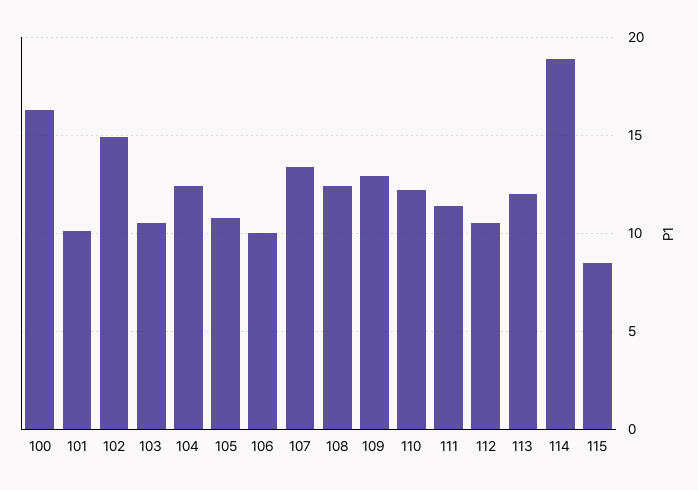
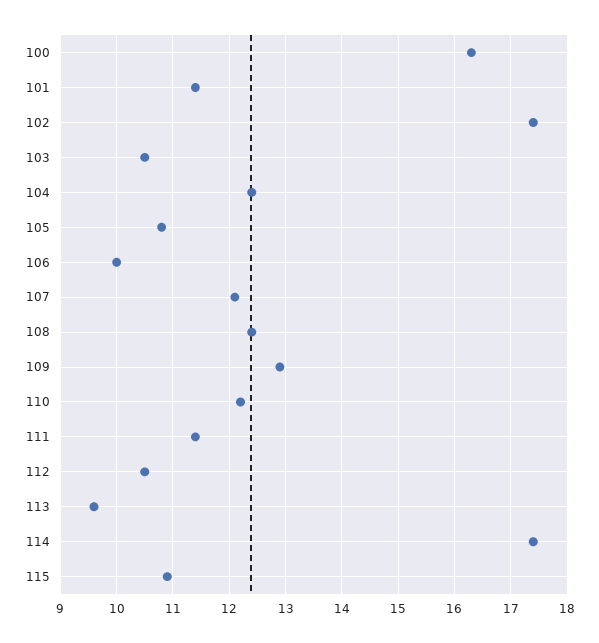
101: 10 -> 11.5
102: 15 -> 17.5
107: 13.5 -> 12
113: 12 -> 9.5
114: 19 -> 17.5
115: 8.5 -> 11

